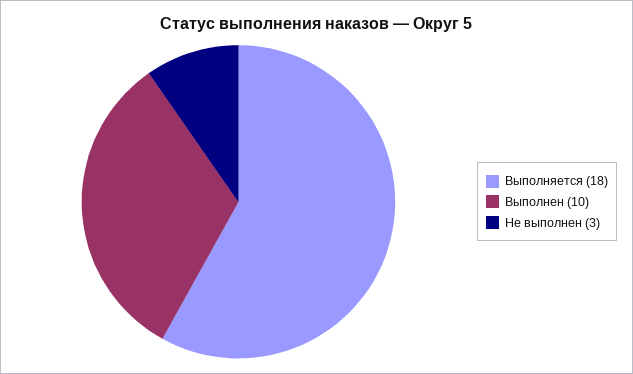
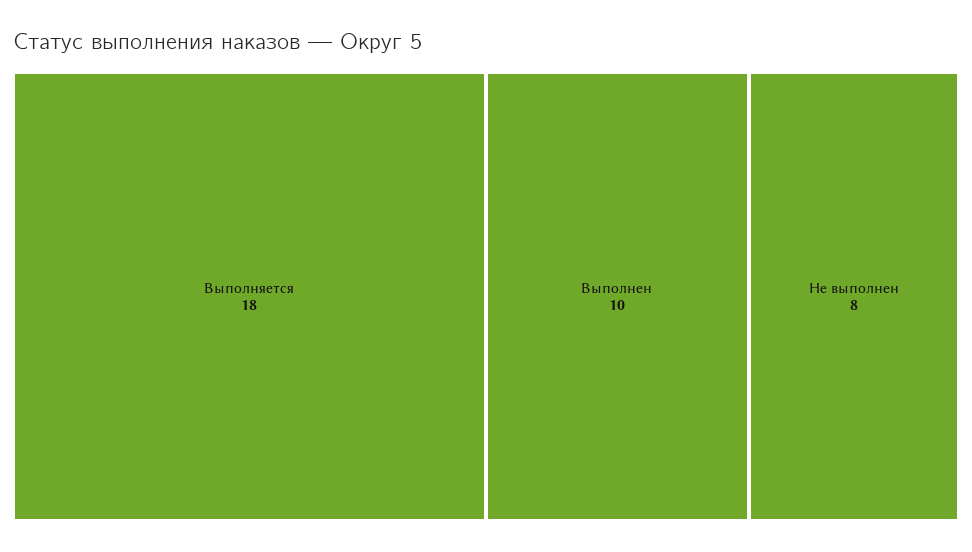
Не выполнен: 3 -> 8

